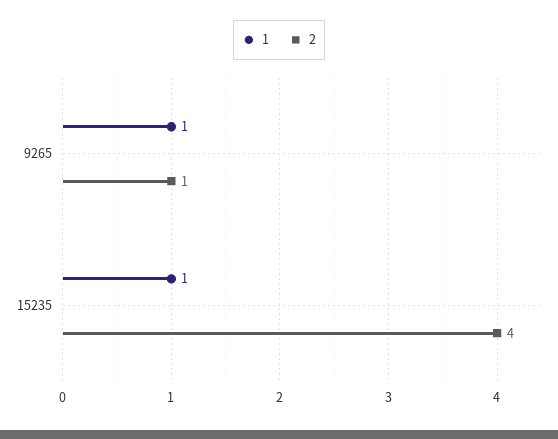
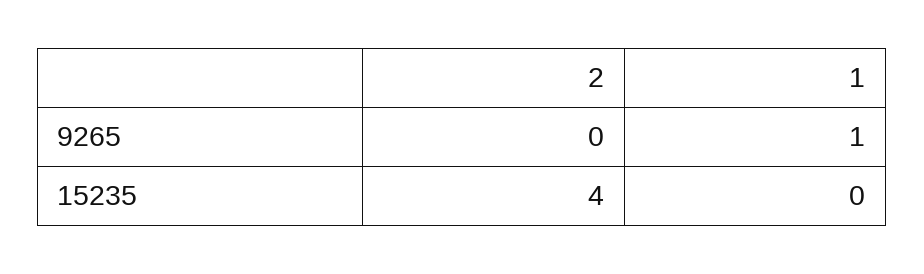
2, 9265: 1 -> 0
1, 15235: 1 -> 0

